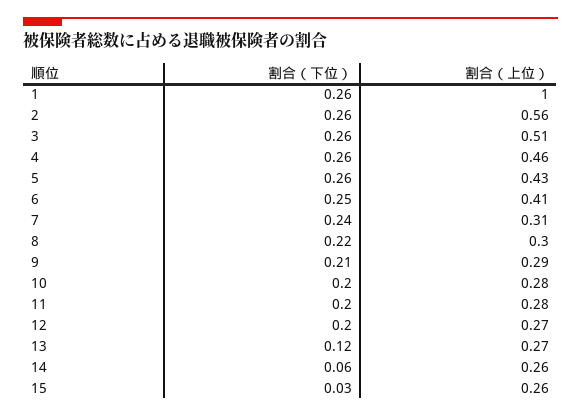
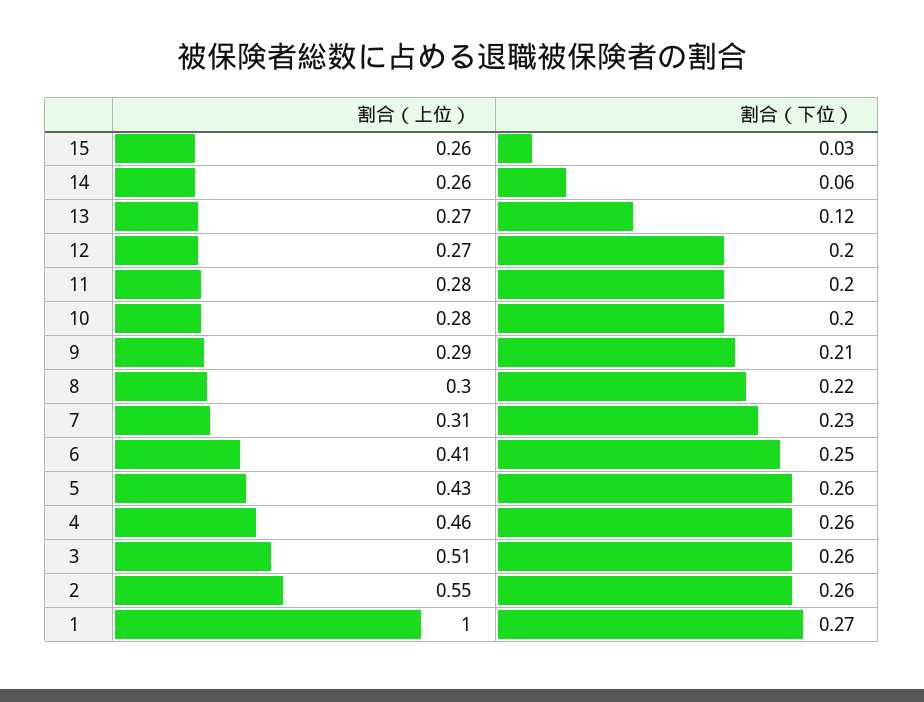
割合（下位）, 1: 0.26 -> 0.27
割合（上位）, 2: 0.56 -> 0.55
割合（下位）, 7: 0.24 -> 0.23

